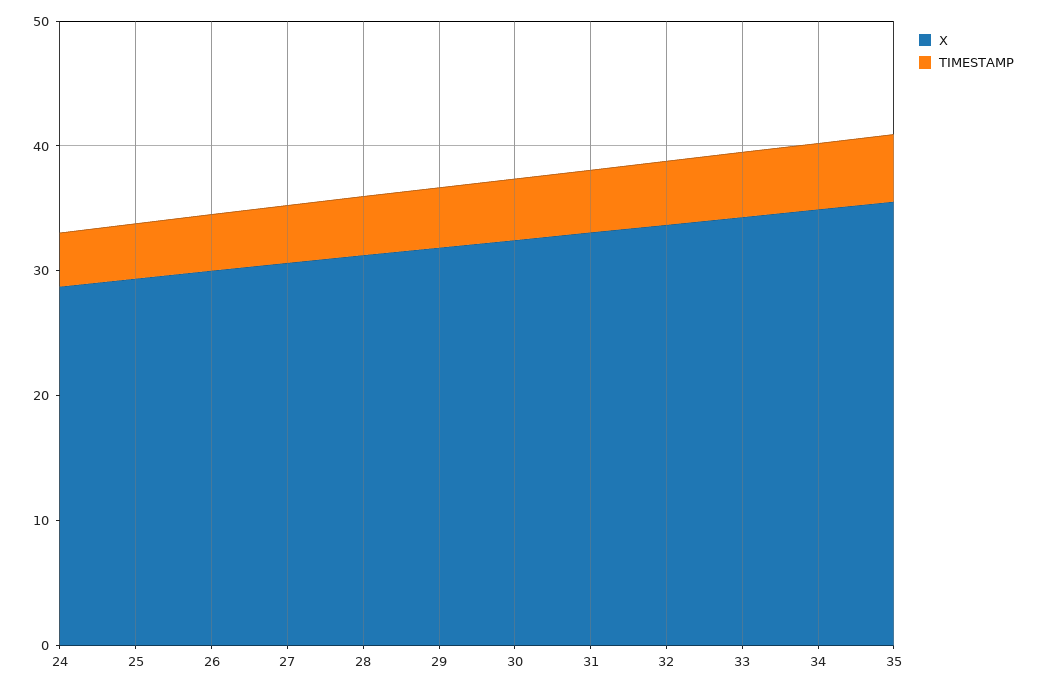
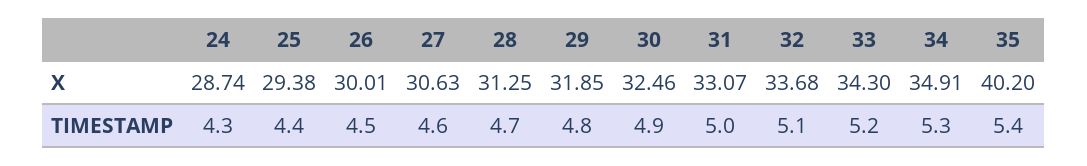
X, 35: 36 -> 40.2

